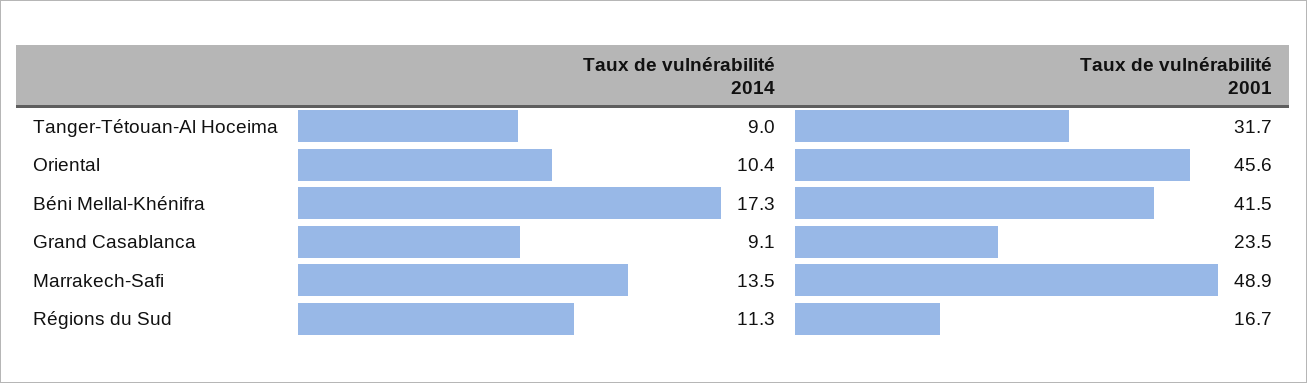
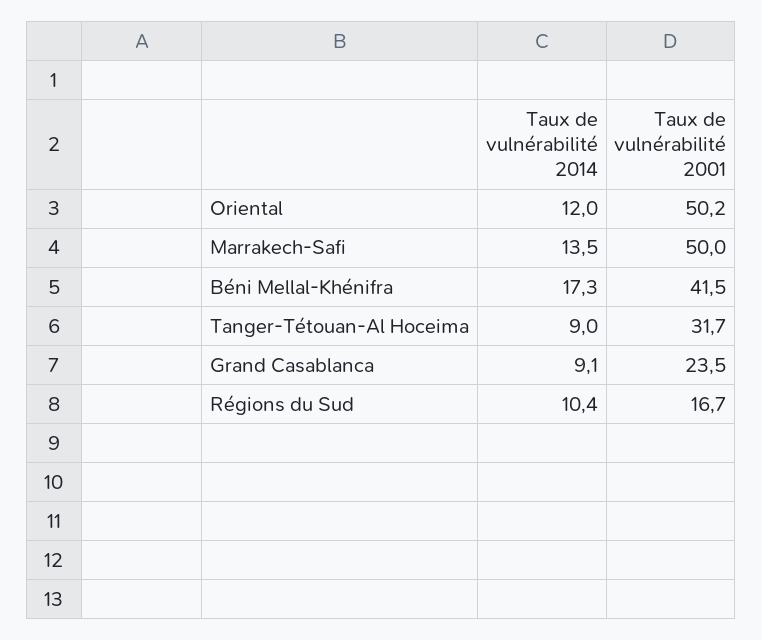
Taux de vulnérabilité 2014, Oriental: 10.4 -> 12
Taux de vulnérabilité 2001, Oriental: 45.6 -> 50.2
Taux de vulnérabilité 2001, Marrakech-Safi: 48.9 -> 50
Taux de vulnérabilité 2014, Régions du Sud: 11.3 -> 10.4

